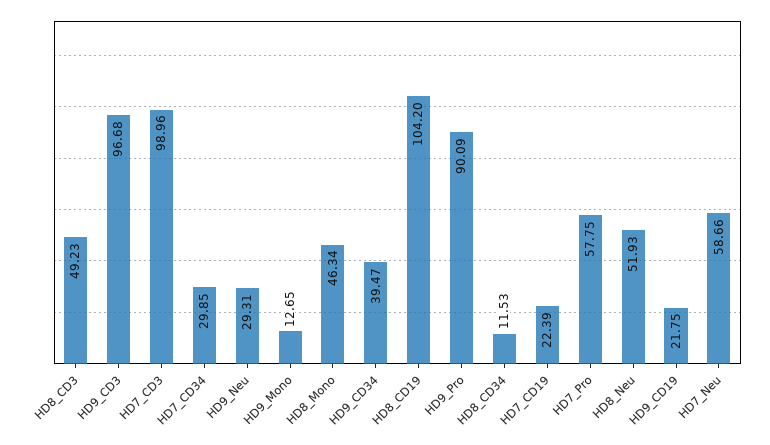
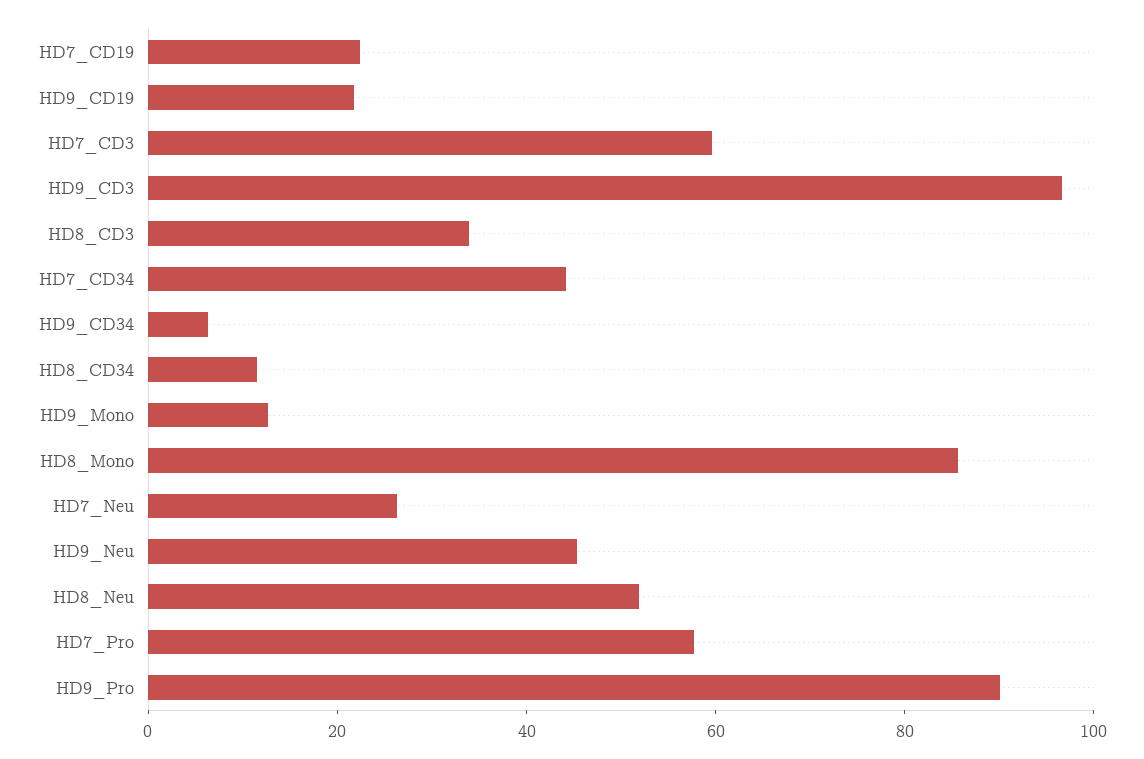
HD8_CD3: 49.23 -> 35
HD7_CD3: 98.96 -> 60
HD7_CD34: 29.85 -> 45
HD9_Neu: 29.31 -> 45
HD8_Mono: 46.34 -> 85
HD9_CD34: 39.47 -> 5
HD8_CD19: 104.2 -> none
HD7_Neu: 58.66 -> 25

